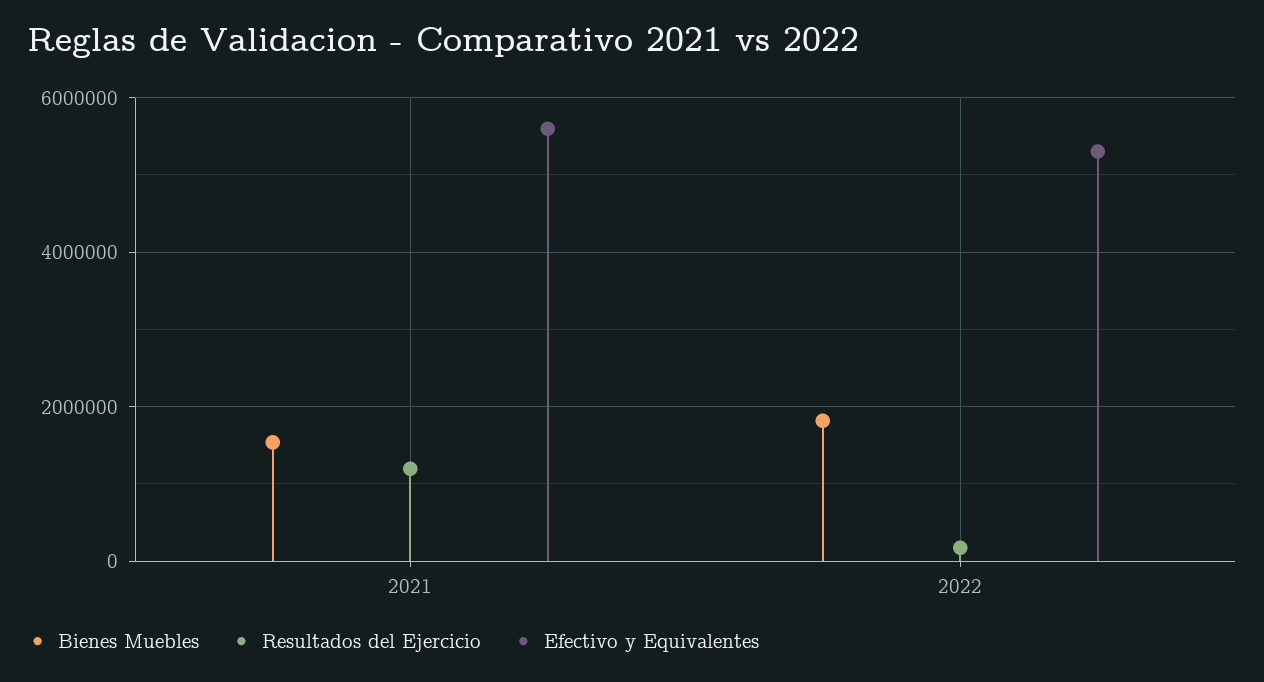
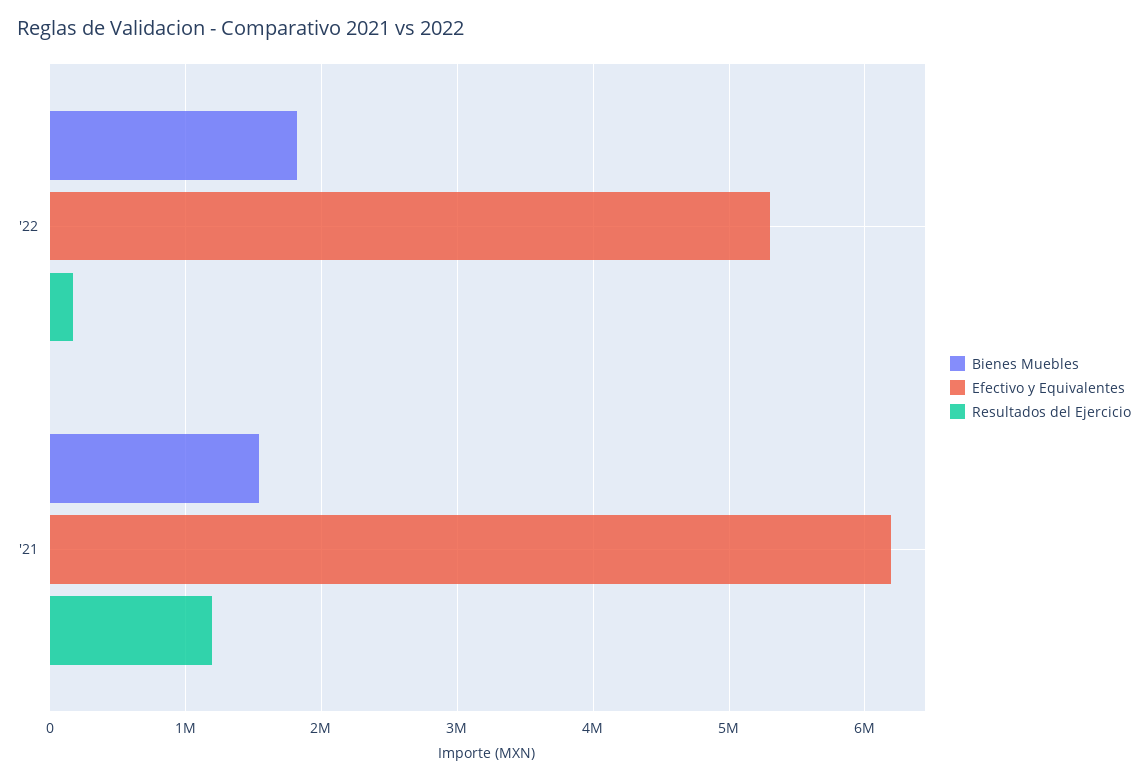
Efectivo y Equivalentes, 2021: 5600000 -> 6200000

